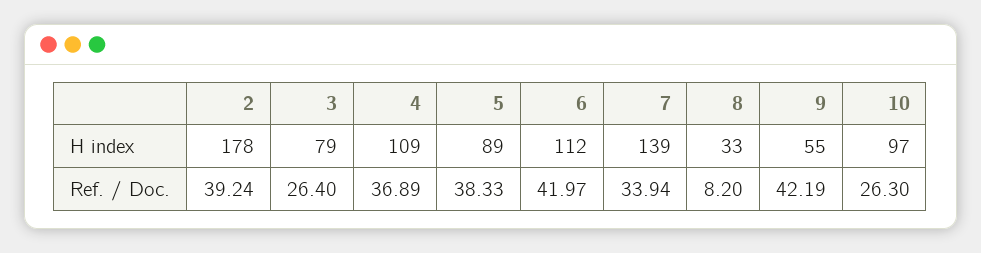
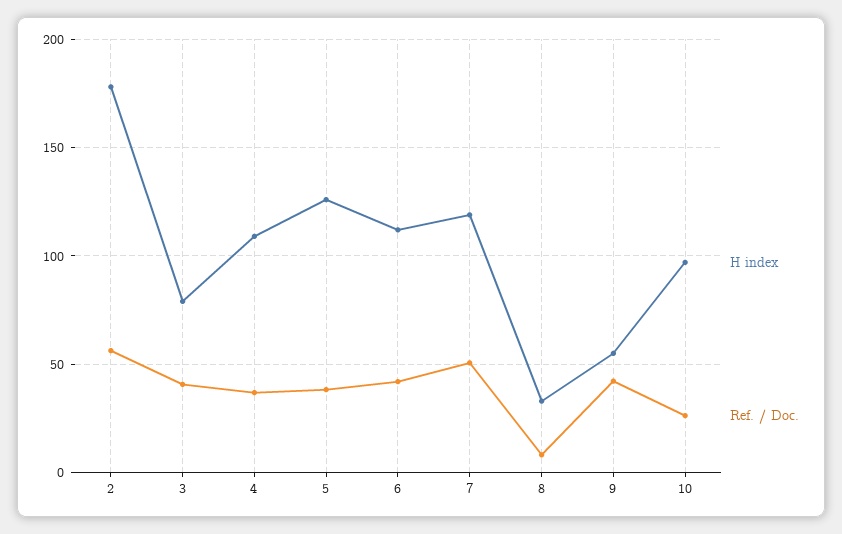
H index, 5: 89 -> 125
H index, 7: 139 -> 120
Ref. / Doc., 2: 39.24 -> 55
Ref. / Doc., 3: 26.4 -> 40
Ref. / Doc., 7: 33.94 -> 50

